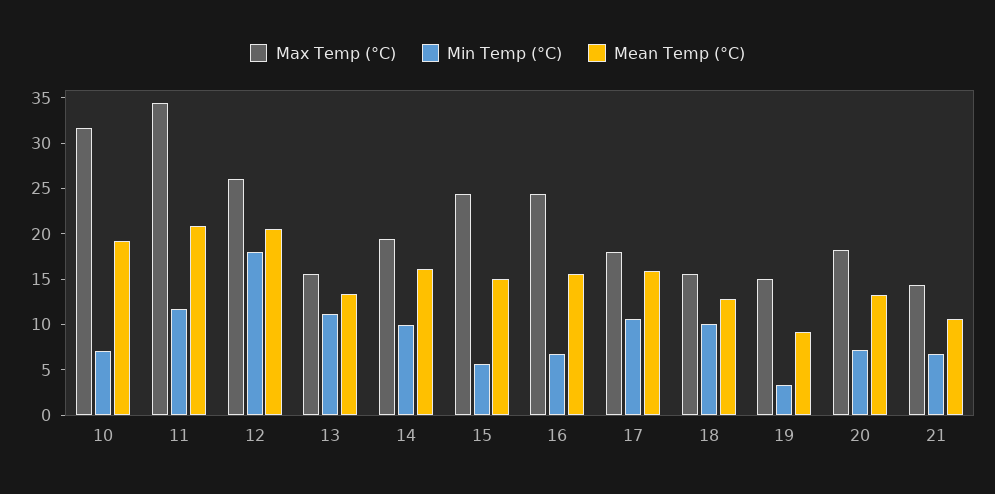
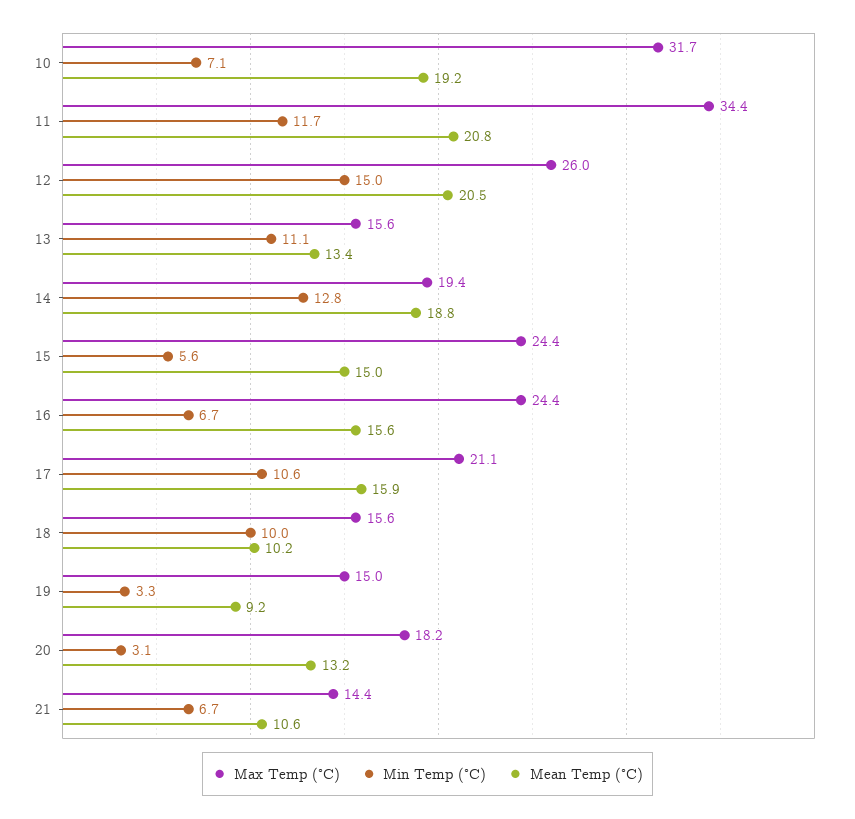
Min Temp (°C), 12: 18 -> 15
Min Temp (°C), 14: 10 -> 12.8
Mean Temp (°C), 14: 16 -> 18.8
Max Temp (°C), 17: 18 -> 21.1
Mean Temp (°C), 18: 13 -> 10.2
Min Temp (°C), 20: 7 -> 3.1

